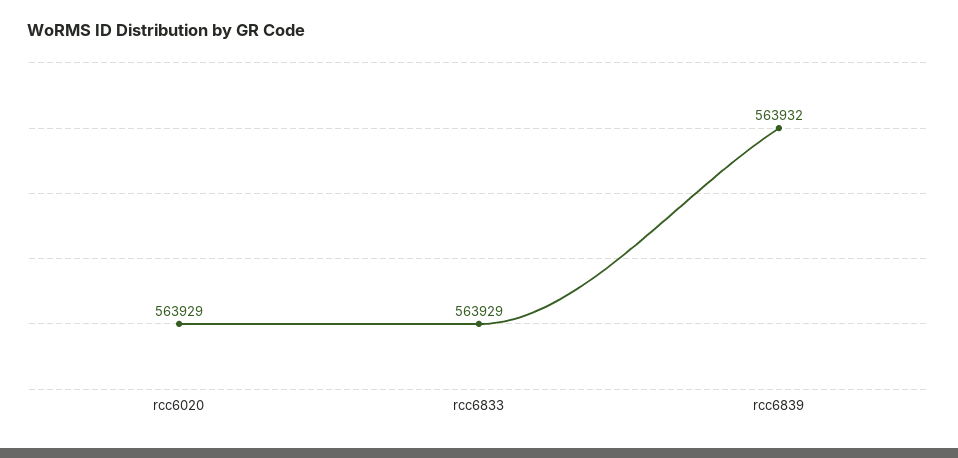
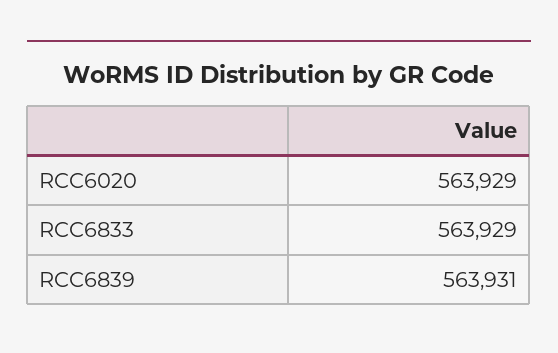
rcc6839: 563932 -> 563931

